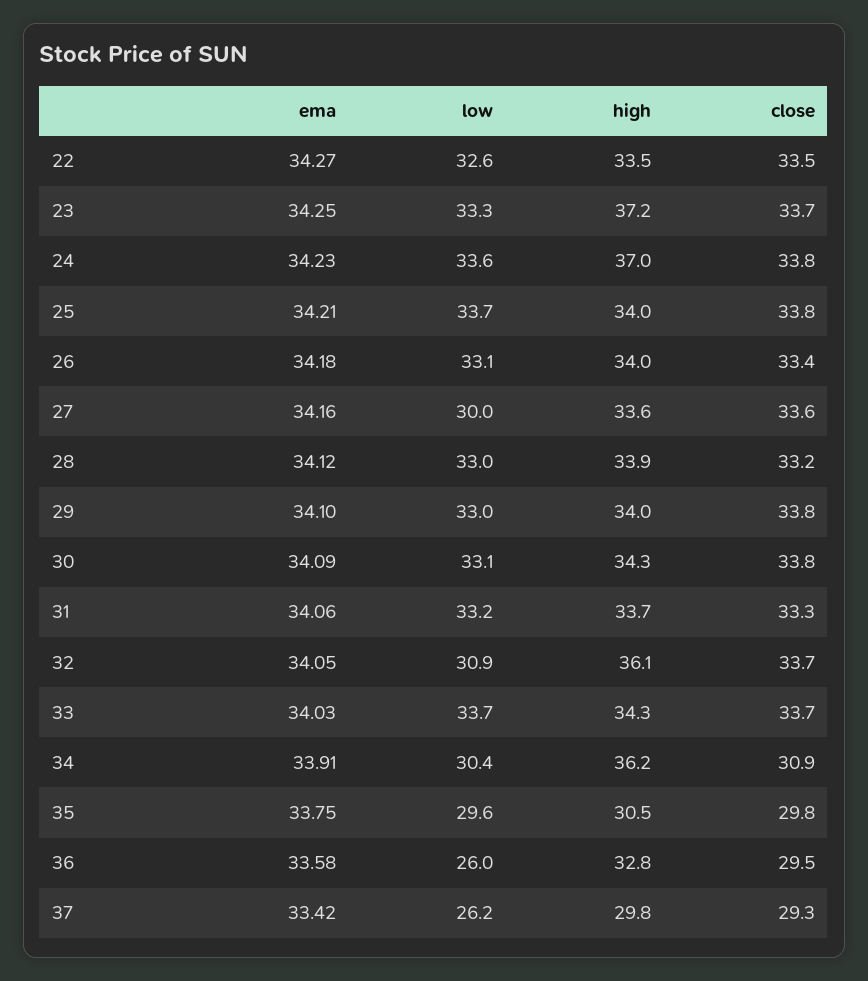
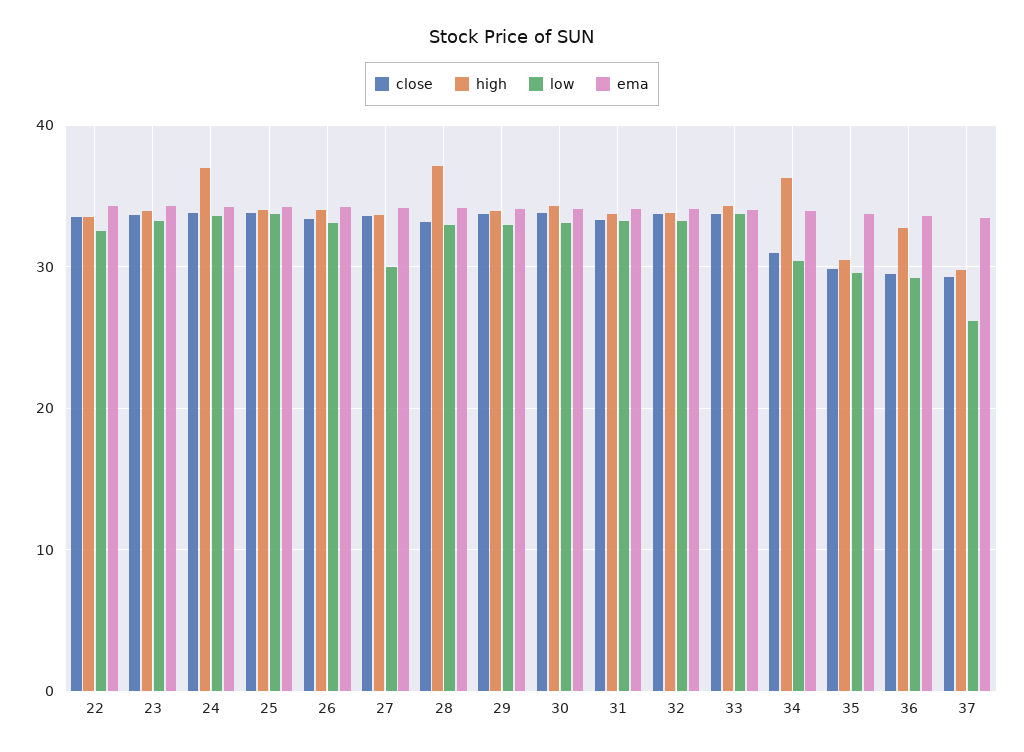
high, 23: 37.2 -> 34
high, 28: 33.9 -> 37
low, 32: 30.9 -> 33
high, 32: 36.1 -> 34
low, 36: 26 -> 29

